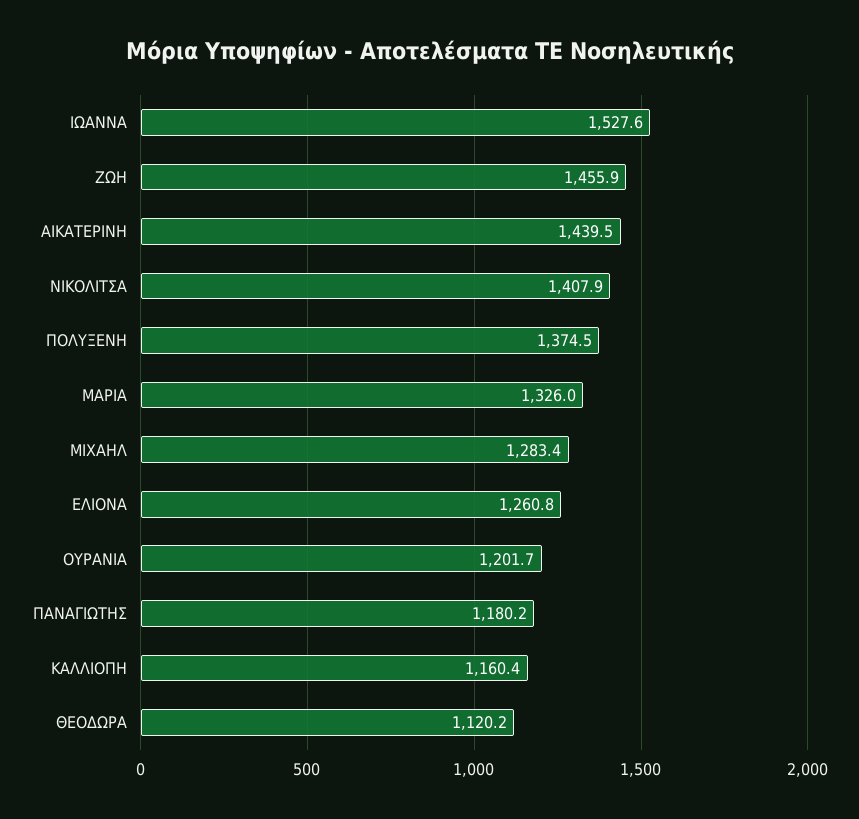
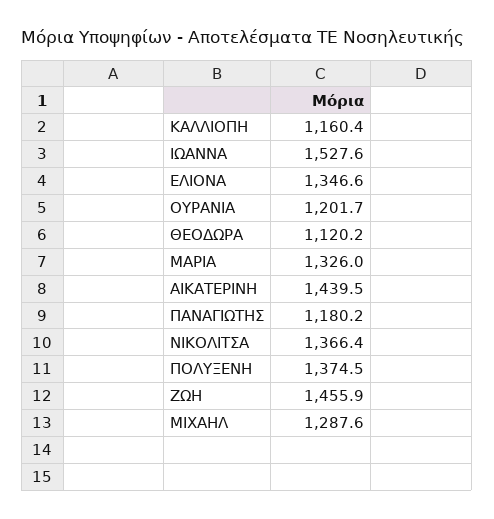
ΝΙΚΟΛΙΤΣΑ: 1407.9 -> 1366.4
ΜΙΧΑΗΛ: 1283.4 -> 1287.6
ΕΛΙΟΝΑ: 1260.8 -> 1346.6

